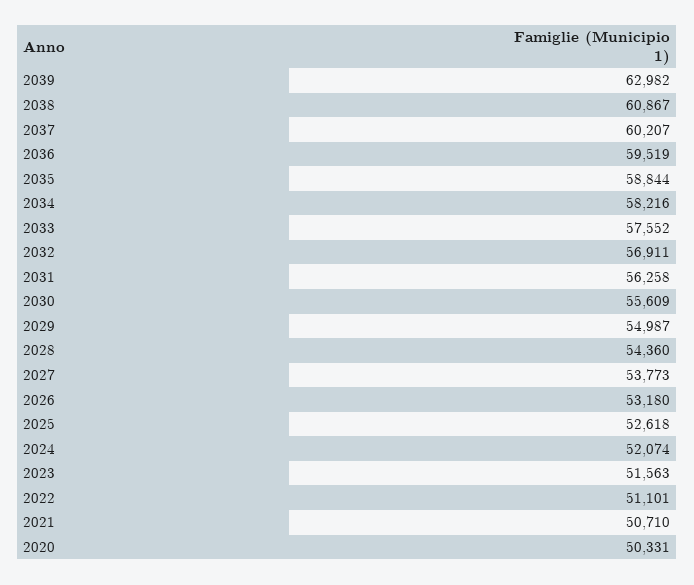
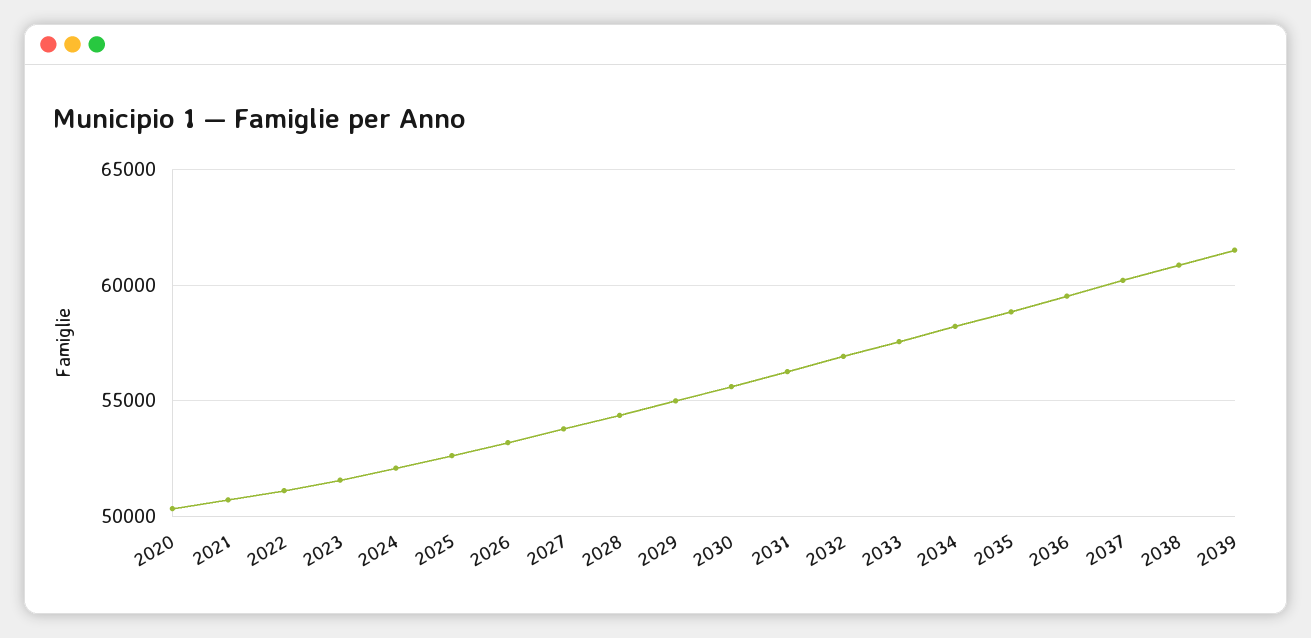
2039: 62982 -> 61500

